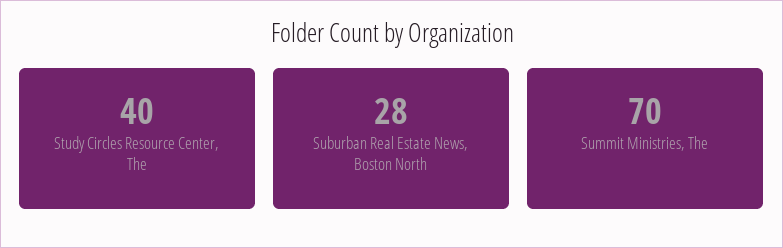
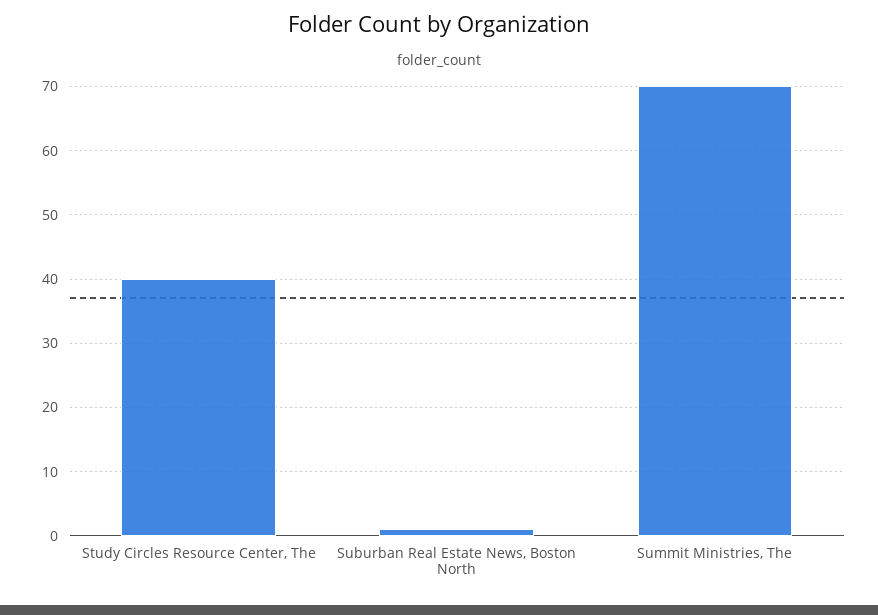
Suburban Real Estate News, Boston North: 28 -> 1

